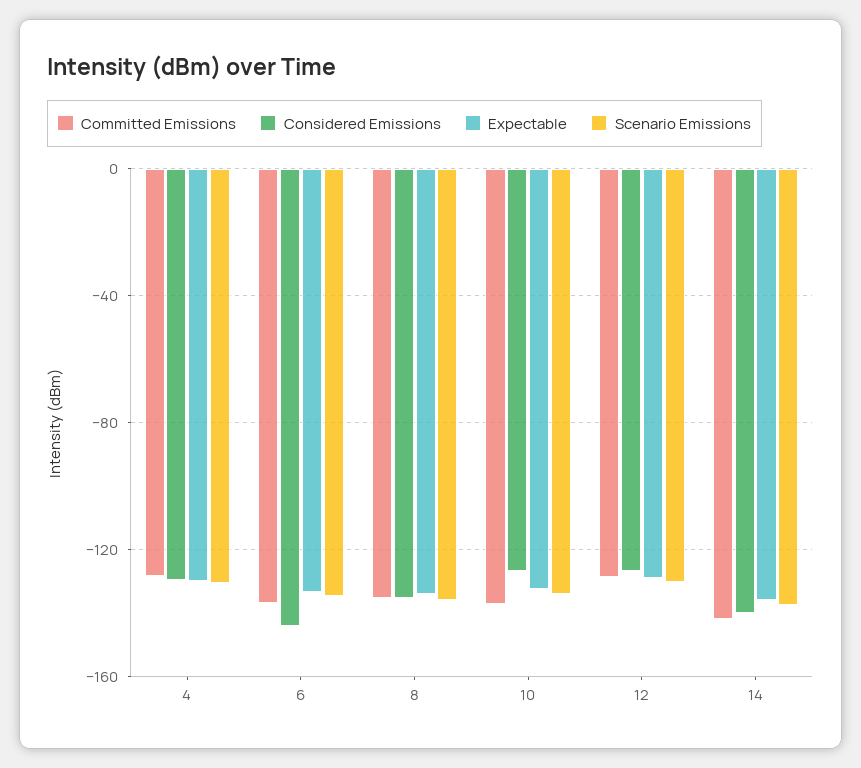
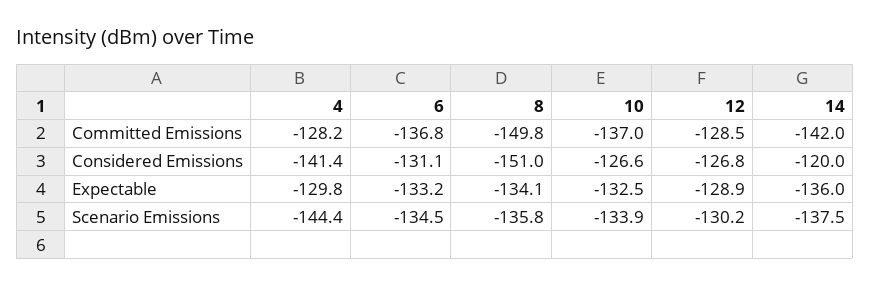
Considered Emissions, 4: -130 -> -141.4
Scenario Emissions, 4: -130 -> -144.4
Considered Emissions, 6: -145 -> -131.1
Committed Emissions, 8: -135 -> -149.8
Considered Emissions, 8: -135 -> -151
Considered Emissions, 14: -140 -> -120

